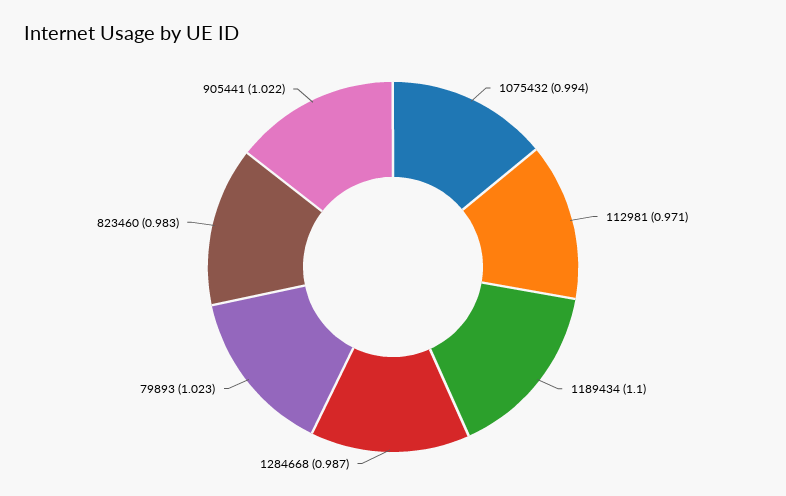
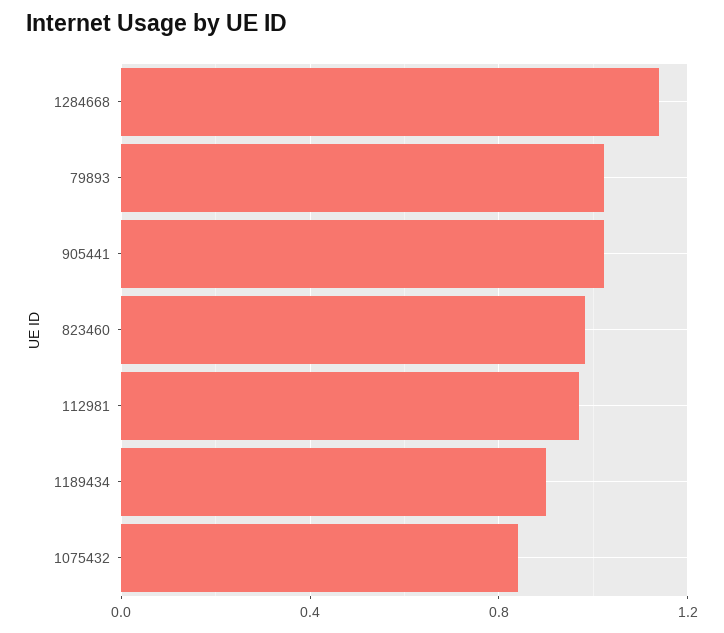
1075432: 0.994 -> 0.85
1189434: 1.1 -> 0.9
1284668: 0.987 -> 1.15

